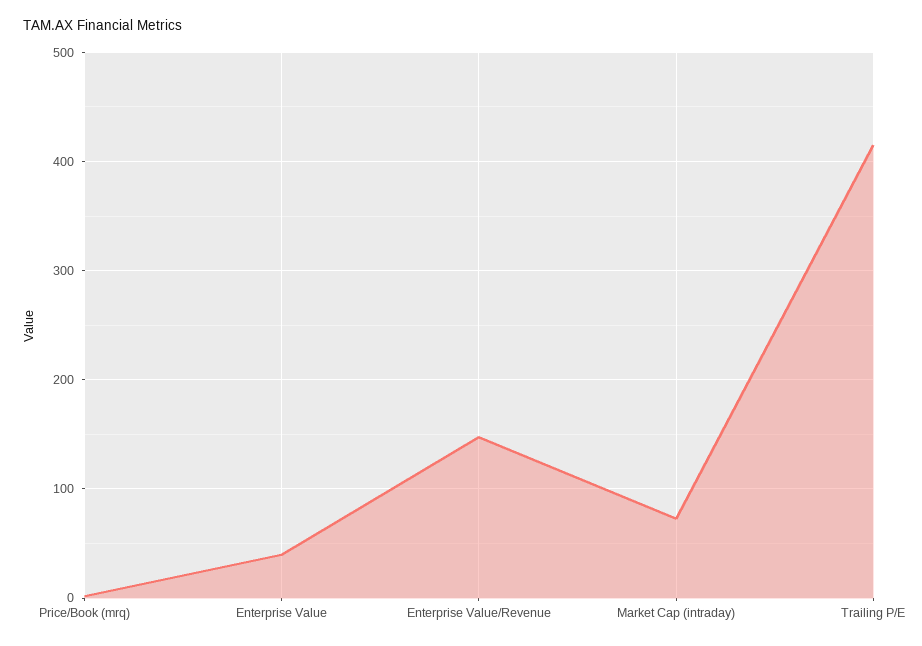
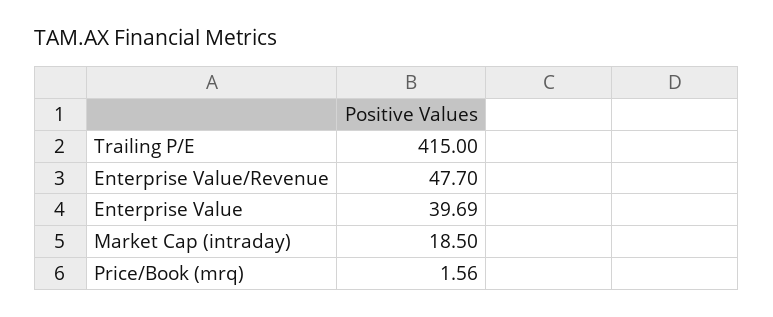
Enterprise Value/Revenue: 150 -> 47.7
Market Cap (intraday): 70 -> 18.5

